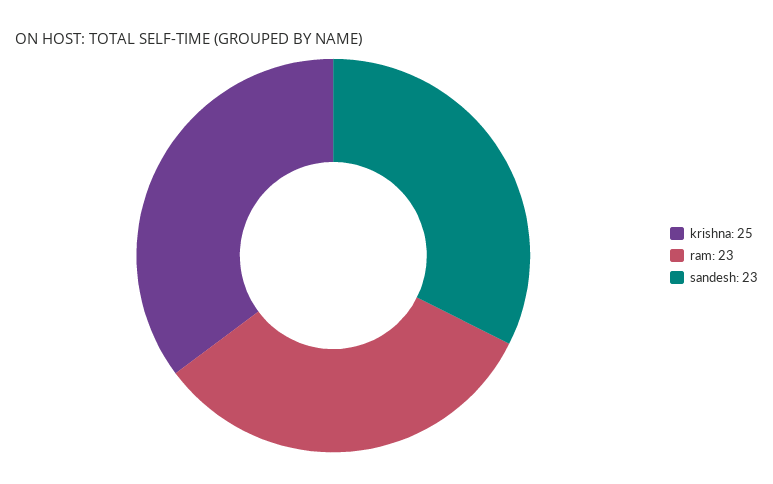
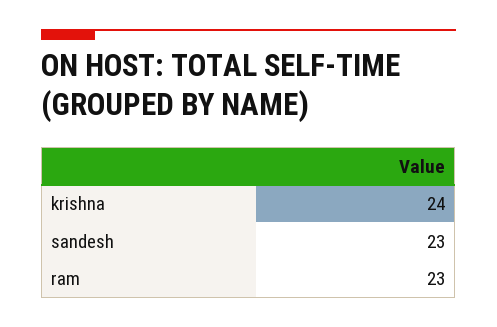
krishna: 25 -> 24

